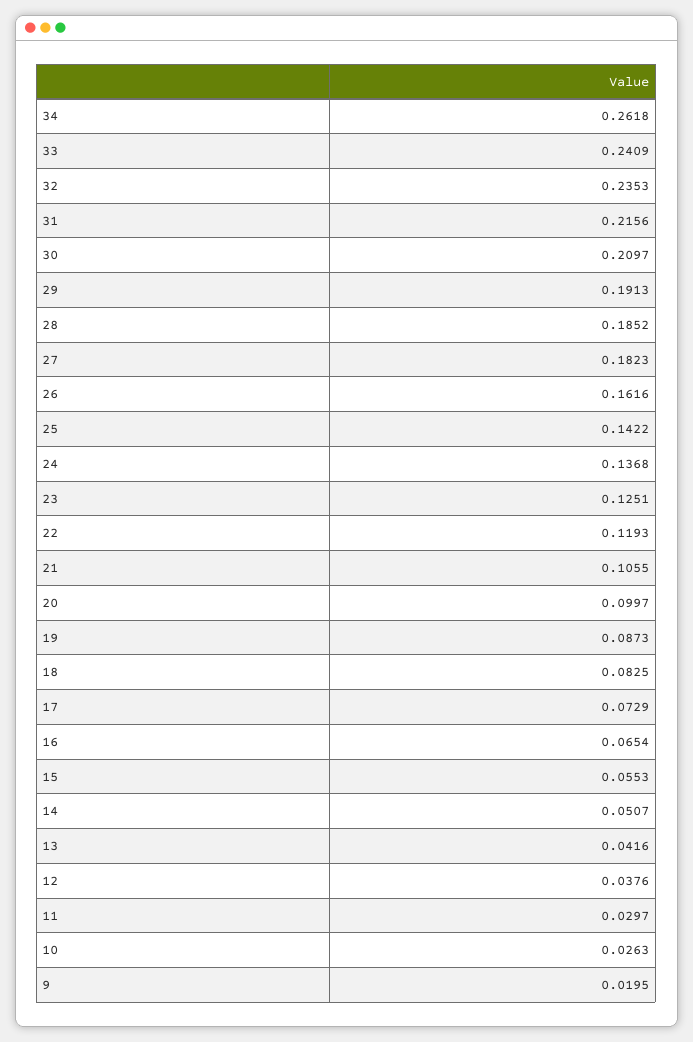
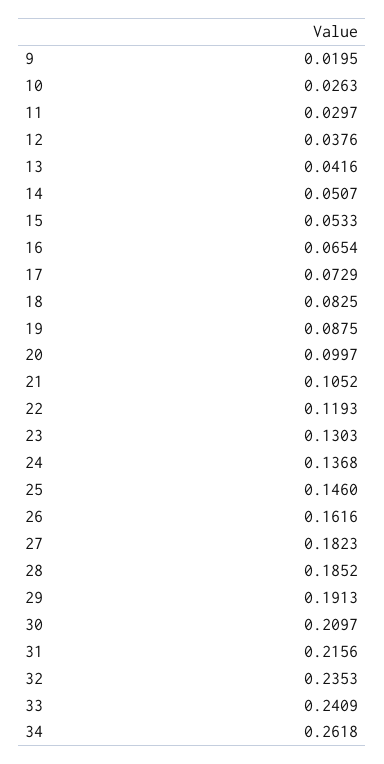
25: 0.1422 -> 0.146
23: 0.1251 -> 0.1303
21: 0.1055 -> 0.1052
19: 0.0873 -> 0.0875
15: 0.0553 -> 0.0533

